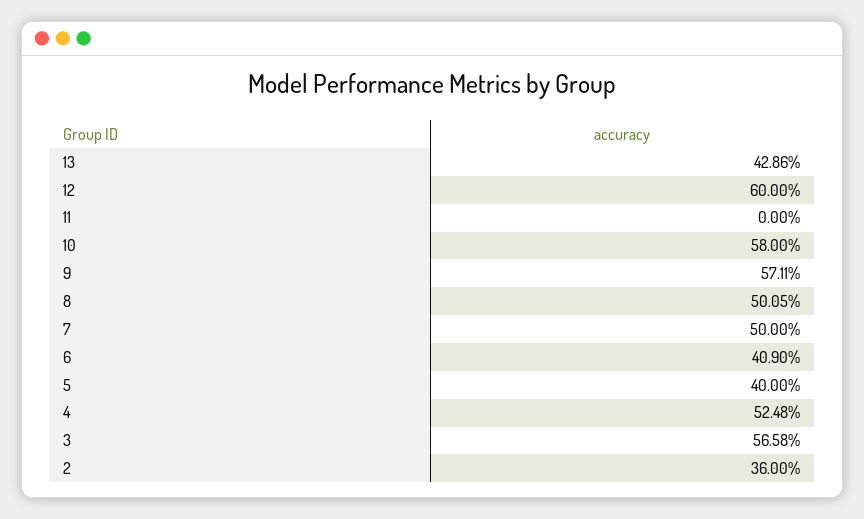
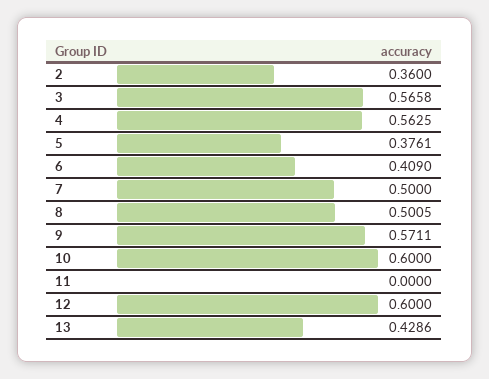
10: 0.58 -> 0.6
5: 0.4 -> 0.3761
4: 0.5248 -> 0.5625

